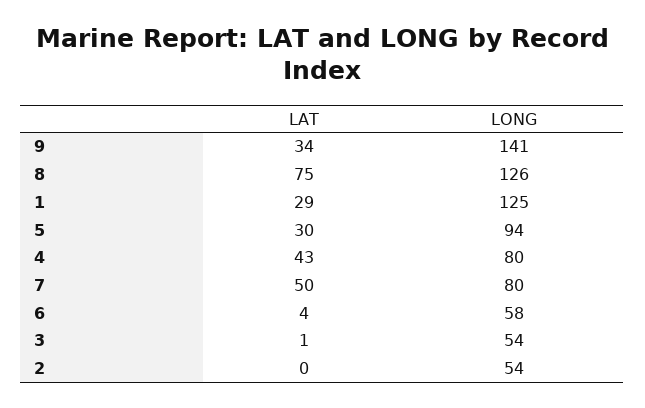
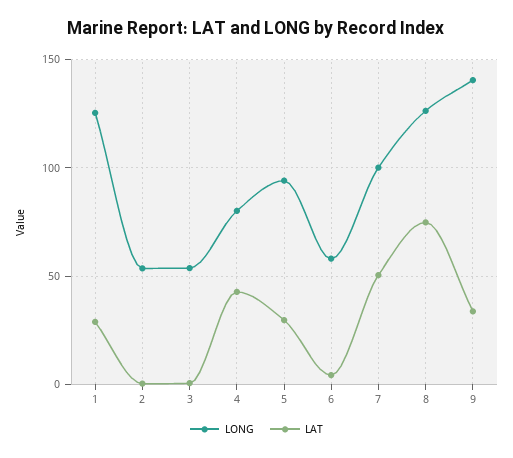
LONG, 7: 80 -> 100

